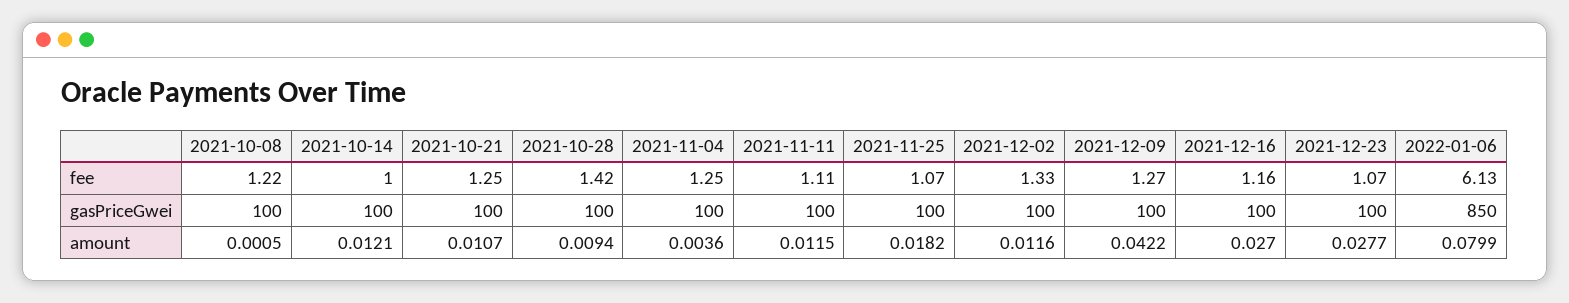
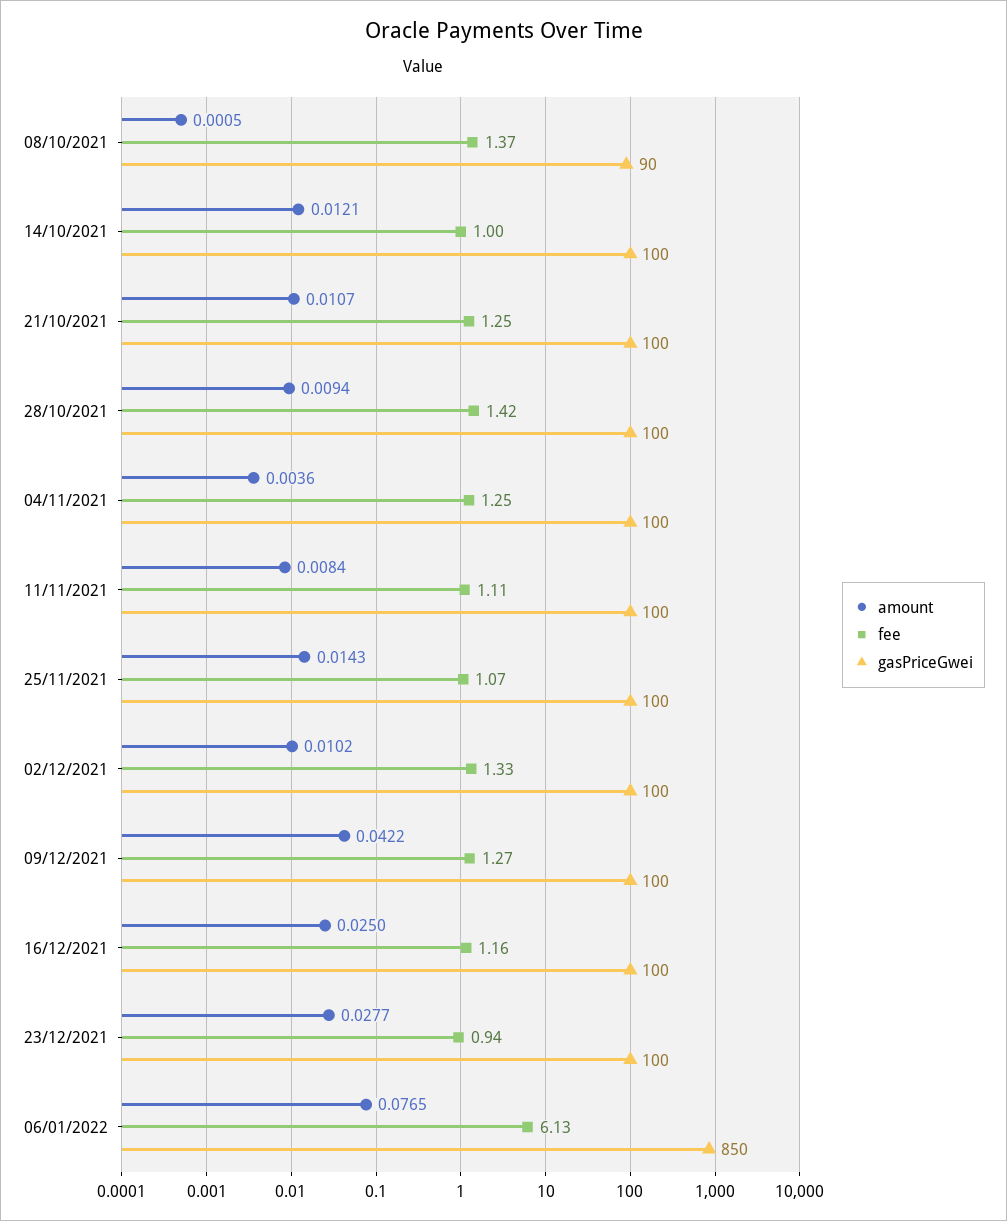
fee, 2021-10-08: 1.22 -> 1.37
fee, 2021-12-23: 1.07 -> 0.94
gasPriceGwei, 2021-10-08: 100 -> 90
amount, 2021-11-11: 0.0115 -> 0.0084
amount, 2021-11-25: 0.0182 -> 0.0143
amount, 2021-12-02: 0.0116 -> 0.0102
amount, 2021-12-16: 0.027 -> 0.025
amount, 2022-01-06: 0.0799 -> 0.0765

